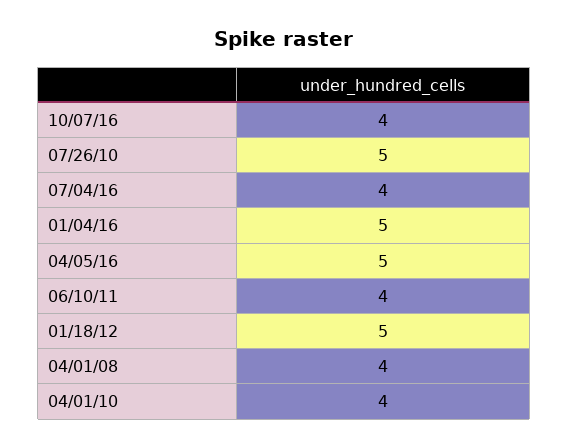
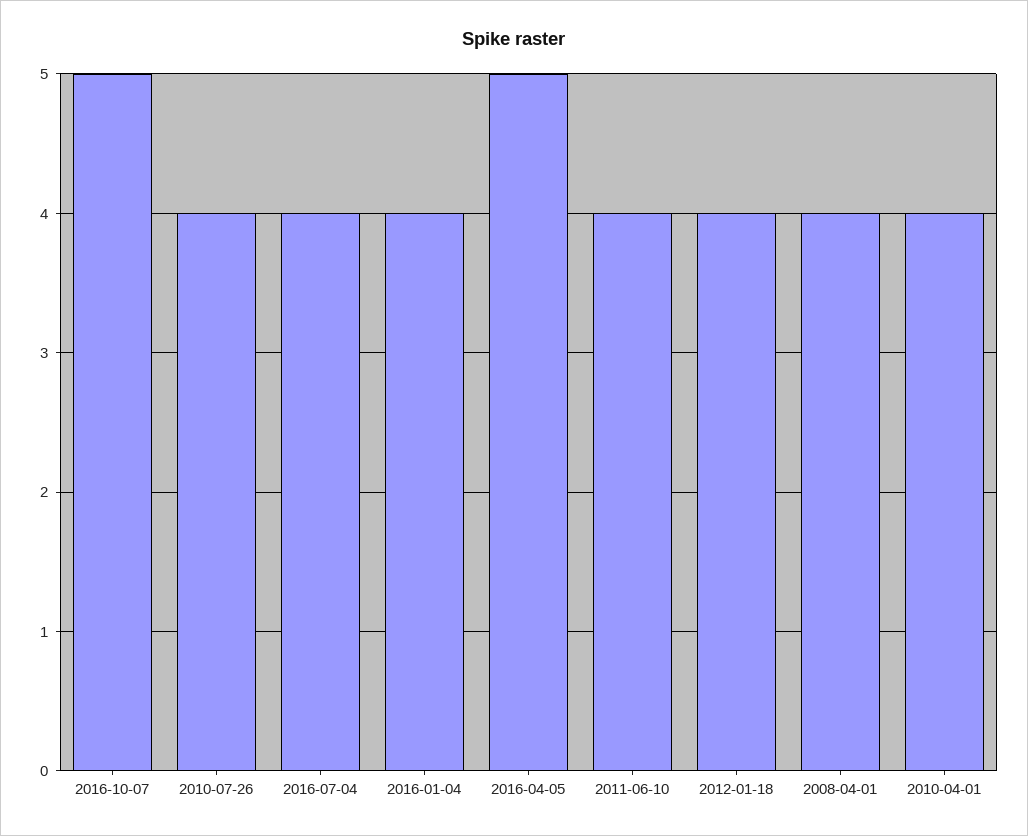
10/07/16: 4 -> 5
07/26/10: 5 -> 4
01/04/16: 5 -> 4
01/18/12: 5 -> 4

